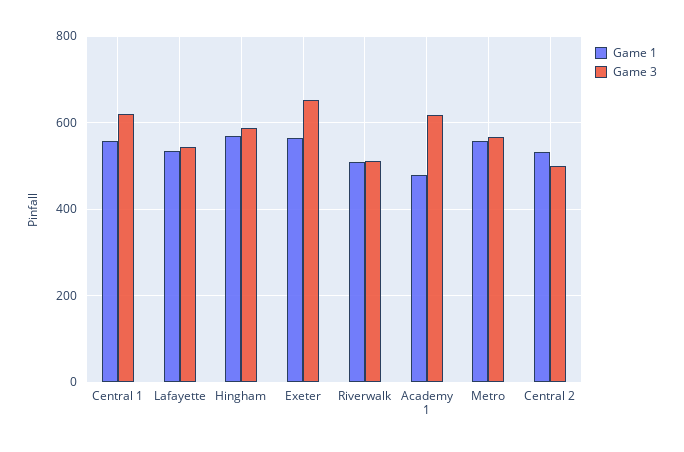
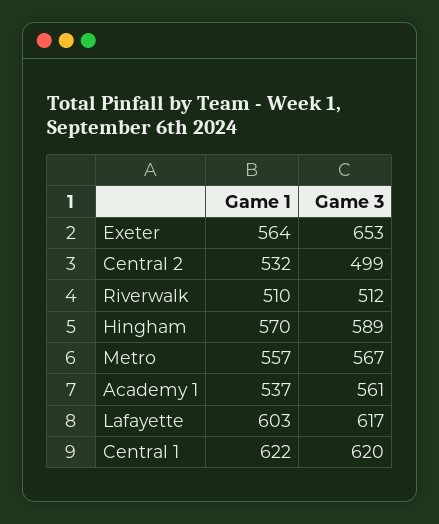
Game 1, Central 1: 560 -> 622
Game 1, Lafayette: 540 -> 603
Game 3, Lafayette: 540 -> 617
Game 1, Academy 1: 480 -> 537
Game 3, Academy 1: 620 -> 561

